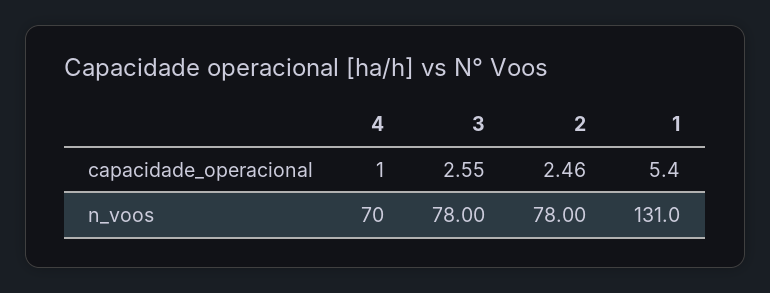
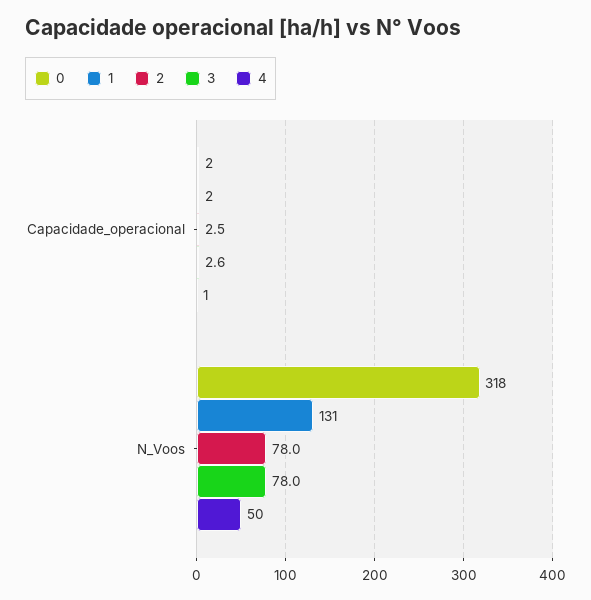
1, capacidade_operacional: 5.4 -> 2
4, n_voos: 70 -> 50
0, capacidade_operacional: none -> 2
0, n_voos: none -> 318

